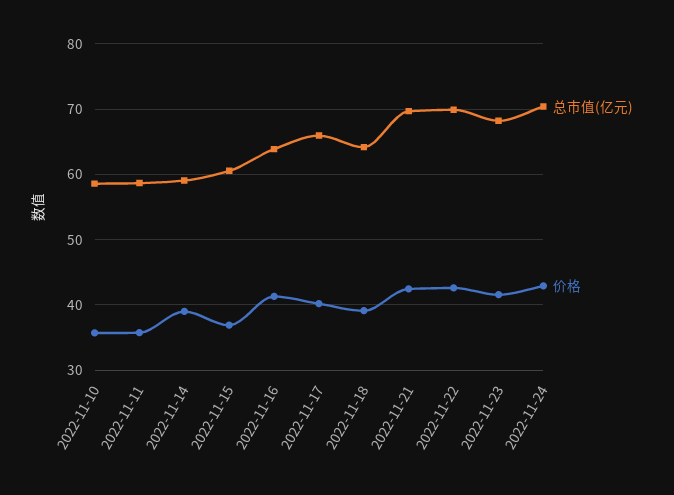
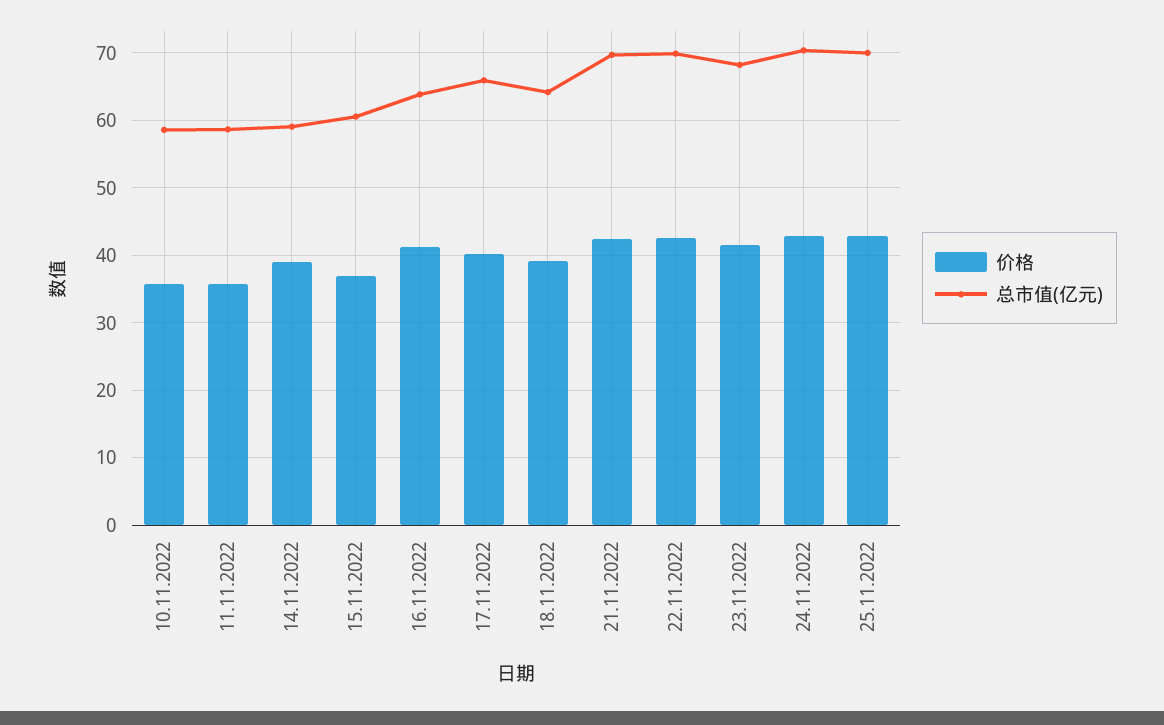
价格, 25.11.2022: none -> 43
总市值(亿元), 25.11.2022: none -> 70

